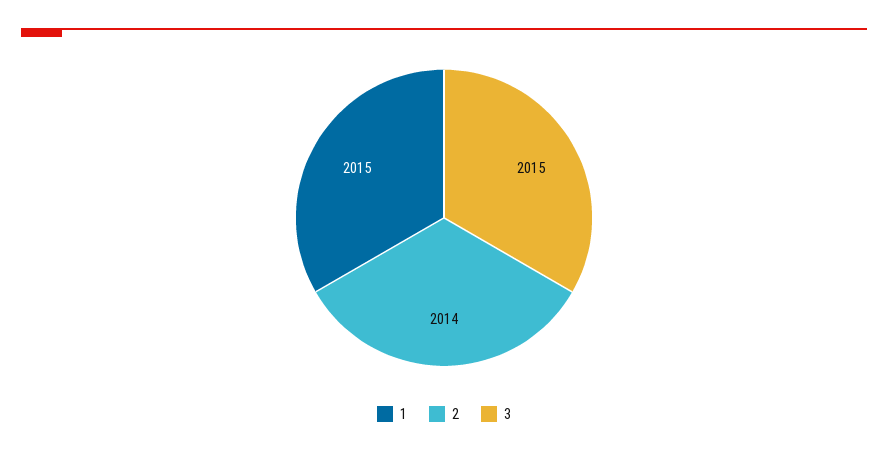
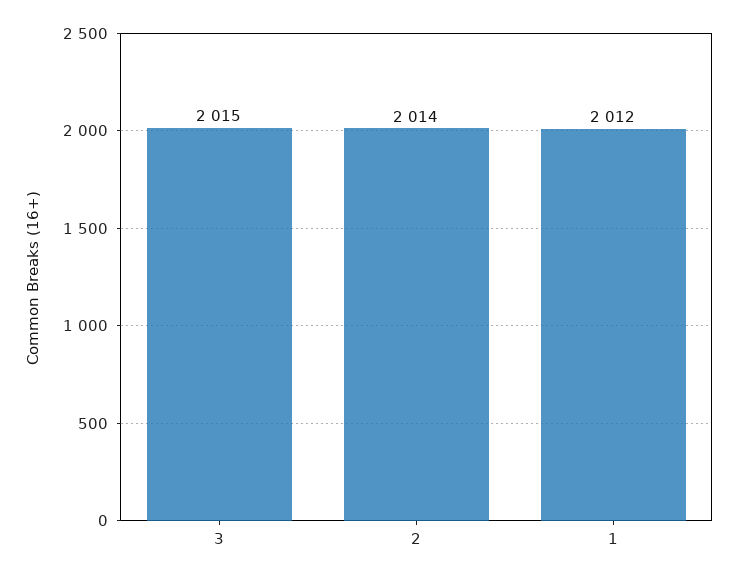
1: 2015 -> 2012

